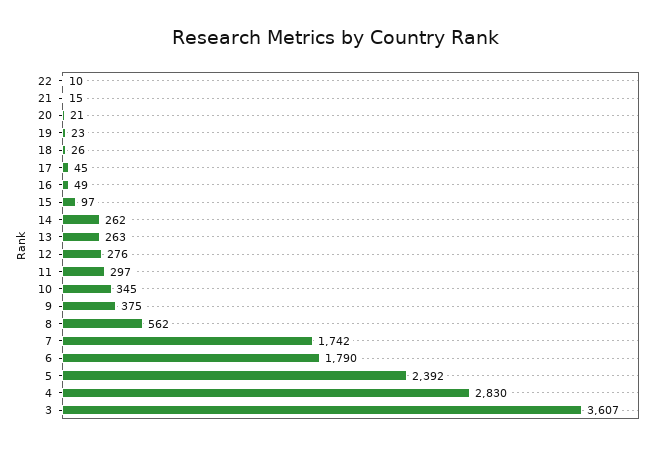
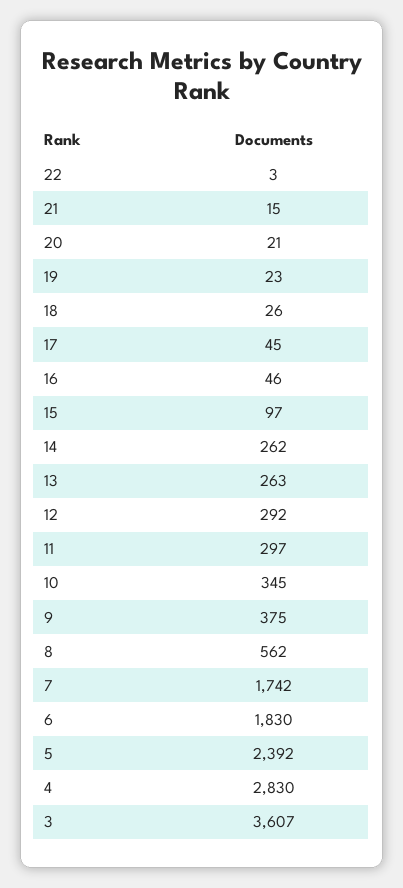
22: 10 -> 3
16: 49 -> 46
12: 276 -> 292
6: 1790 -> 1830

